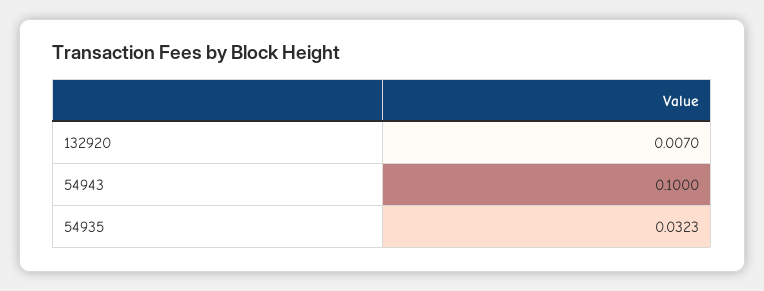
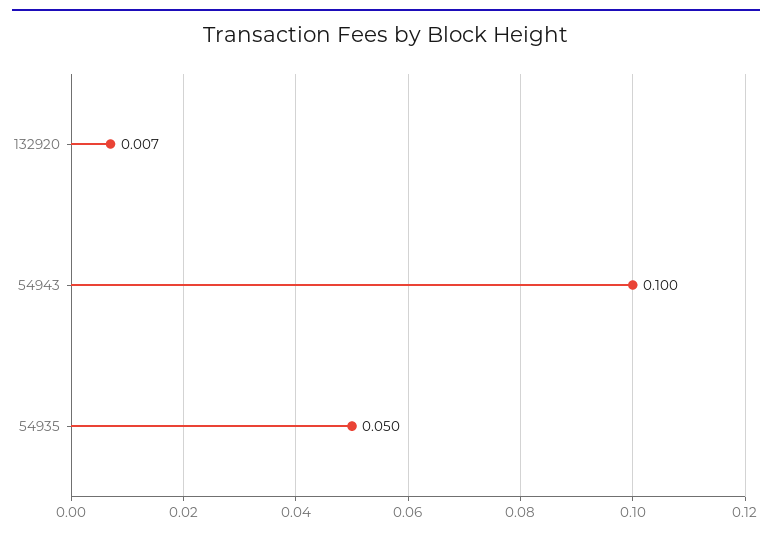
54935: 0.0323 -> 0.05

